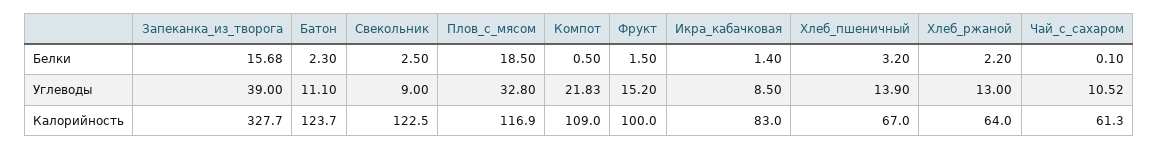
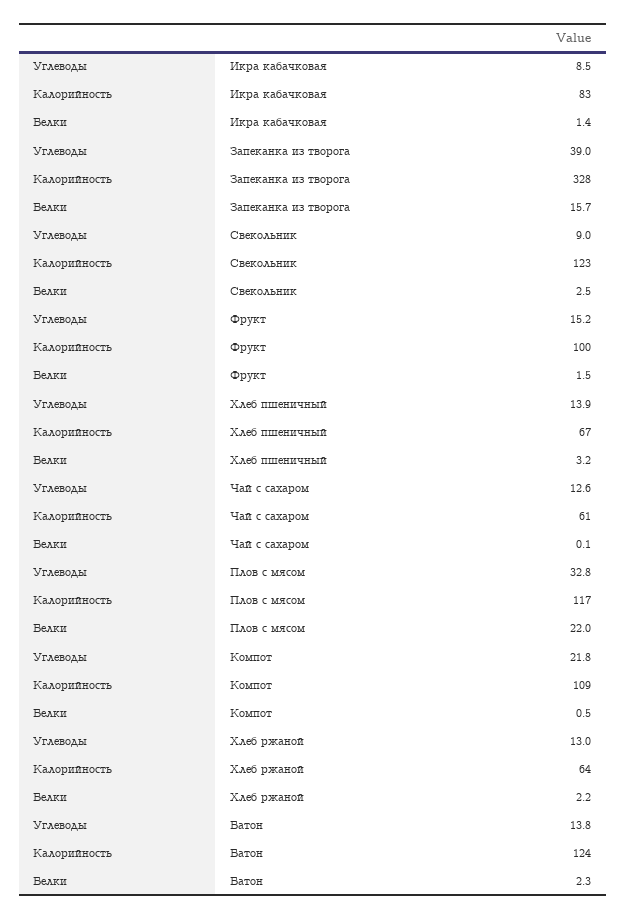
Плов_с_мясом, Белки: 18.5 -> 22
Батон, Углеводы: 11.1 -> 13.8
Чай_с_сахаром, Углеводы: 10.52 -> 12.6

